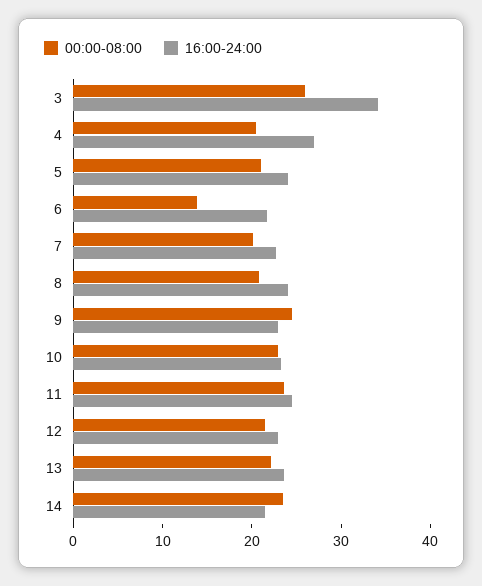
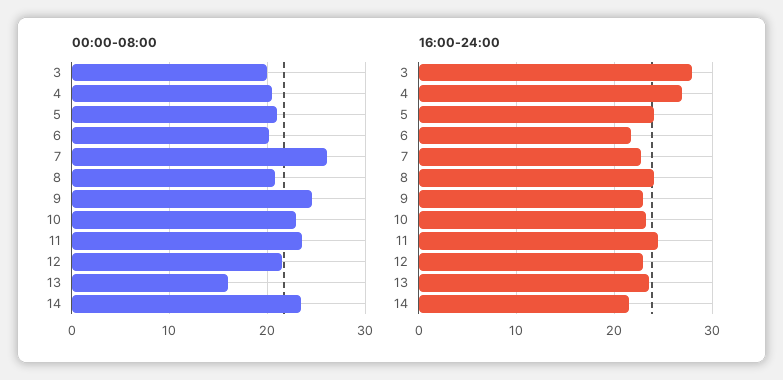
00:00-08:00, 3: 26 -> 20
16:00-24:00, 3: 34 -> 28
00:00-08:00, 6: 14 -> 20
00:00-08:00, 7: 20 -> 26
00:00-08:00, 13: 22 -> 16

